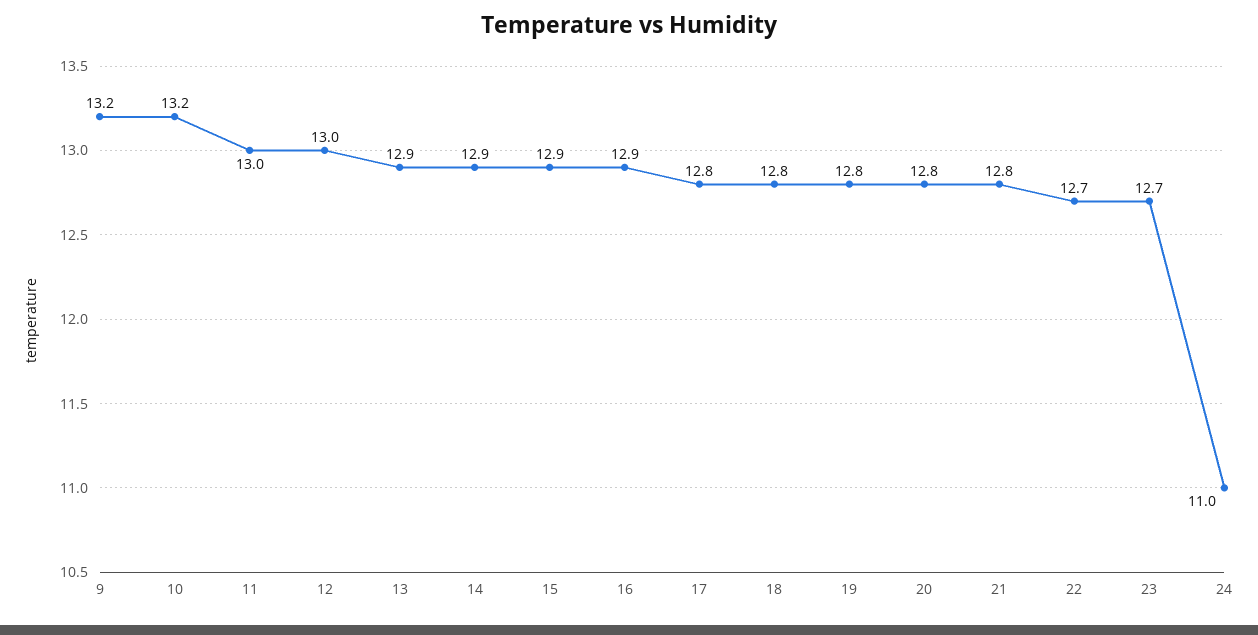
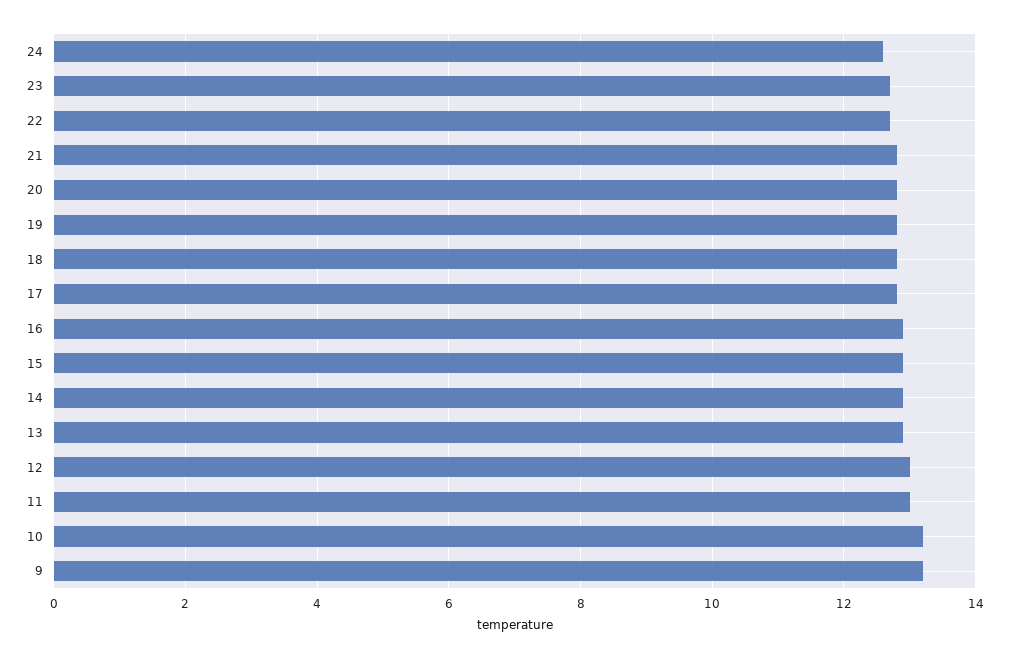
24: 11 -> 12.5

